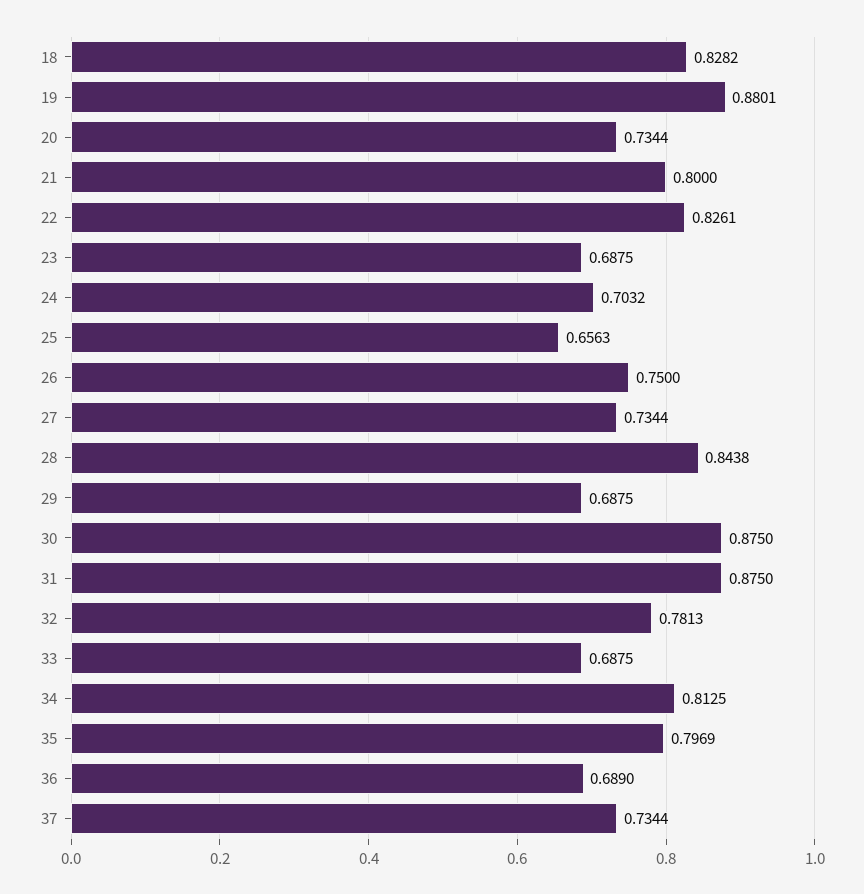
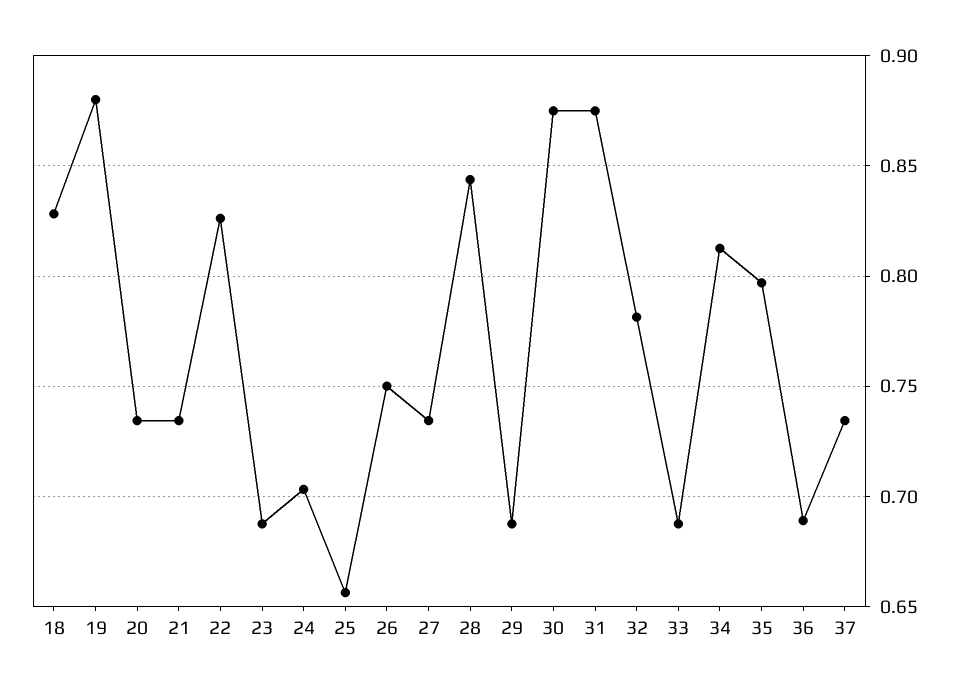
21: 0.8 -> 0.735

